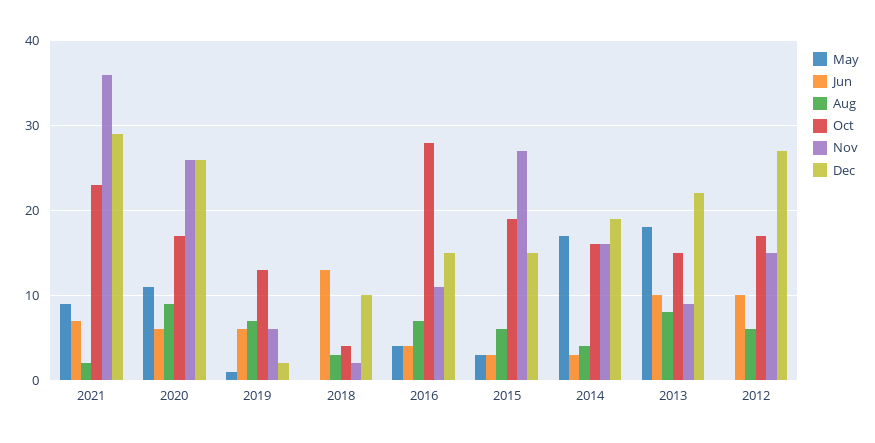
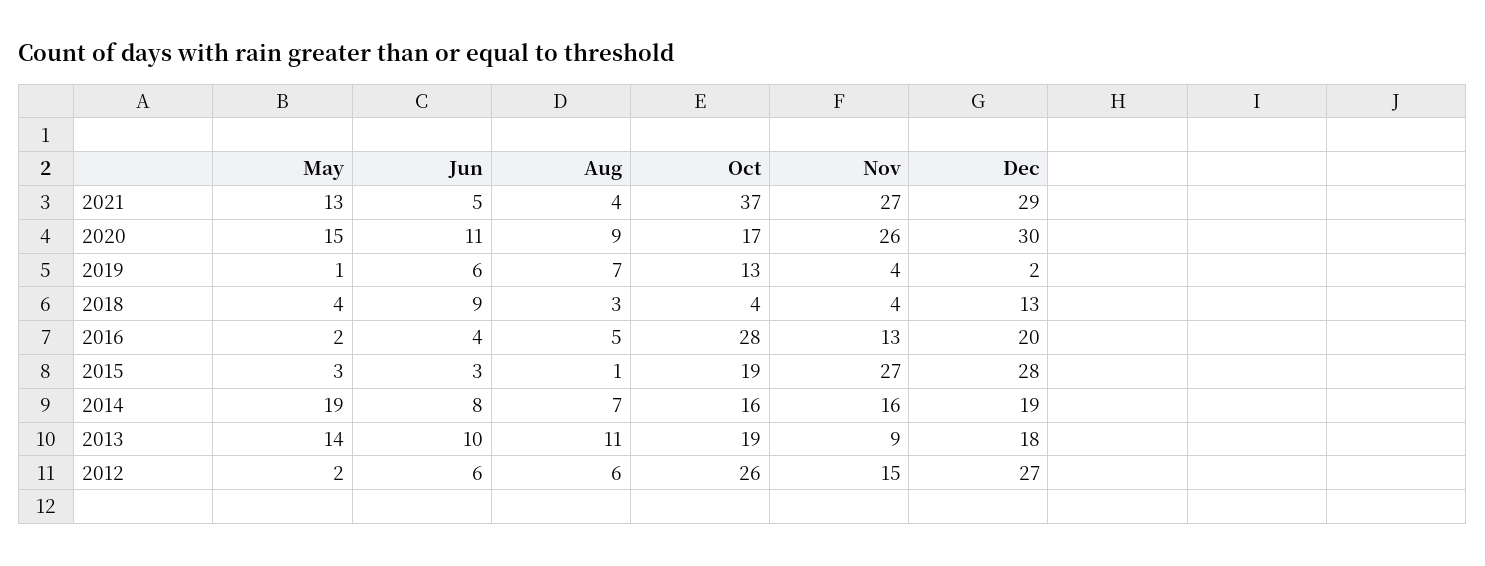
May, 2021: 9 -> 13
Jun, 2021: 7 -> 5
Aug, 2021: 2 -> 4
Oct, 2021: 23 -> 37
Nov, 2021: 36 -> 27
May, 2020: 11 -> 15
Jun, 2020: 6 -> 11
Dec, 2020: 26 -> 30
Nov, 2019: 6 -> 4
May, 2018: 0 -> 4
Jun, 2018: 13 -> 9
Nov, 2018: 2 -> 4
Dec, 2018: 10 -> 13
May, 2016: 4 -> 2
Aug, 2016: 7 -> 5
Nov, 2016: 11 -> 13
Dec, 2016: 15 -> 20
Aug, 2015: 6 -> 1
Dec, 2015: 15 -> 28
May, 2014: 17 -> 19
Jun, 2014: 3 -> 8
Aug, 2014: 4 -> 7
May, 2013: 18 -> 14
Aug, 2013: 8 -> 11
Oct, 2013: 15 -> 19
Dec, 2013: 22 -> 18
May, 2012: 0 -> 2
Jun, 2012: 10 -> 6
Oct, 2012: 17 -> 26

